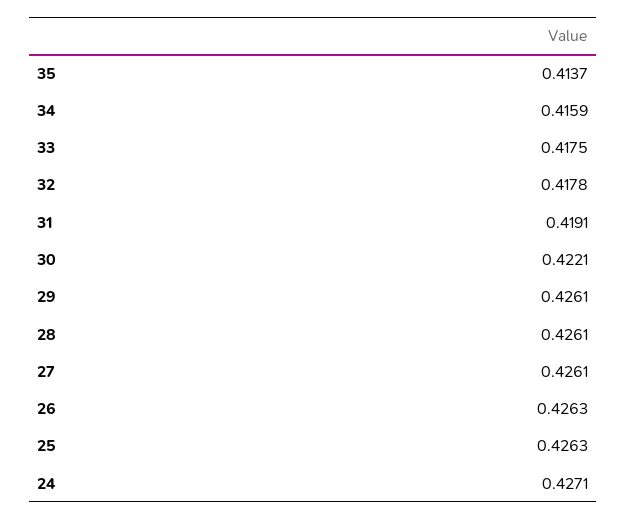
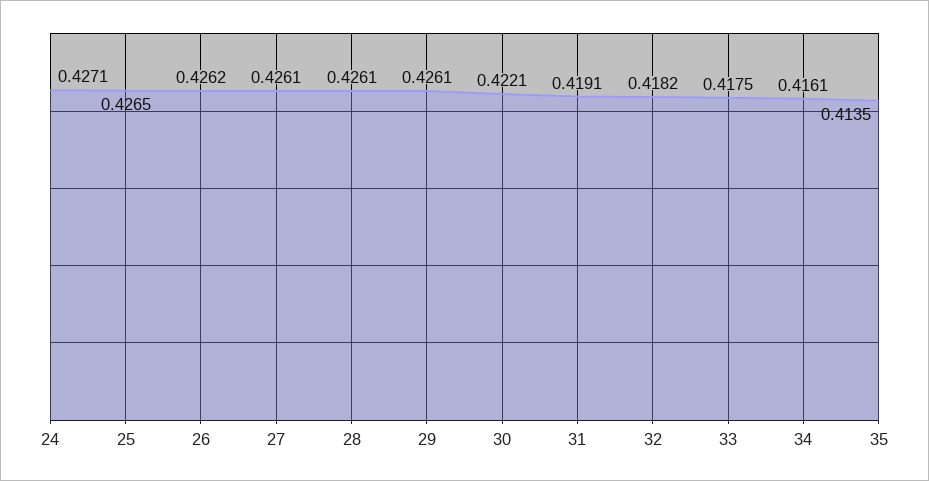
35: 0.4137 -> 0.4135
34: 0.4159 -> 0.4161
32: 0.4178 -> 0.4182
26: 0.4263 -> 0.4262
25: 0.4263 -> 0.4265

